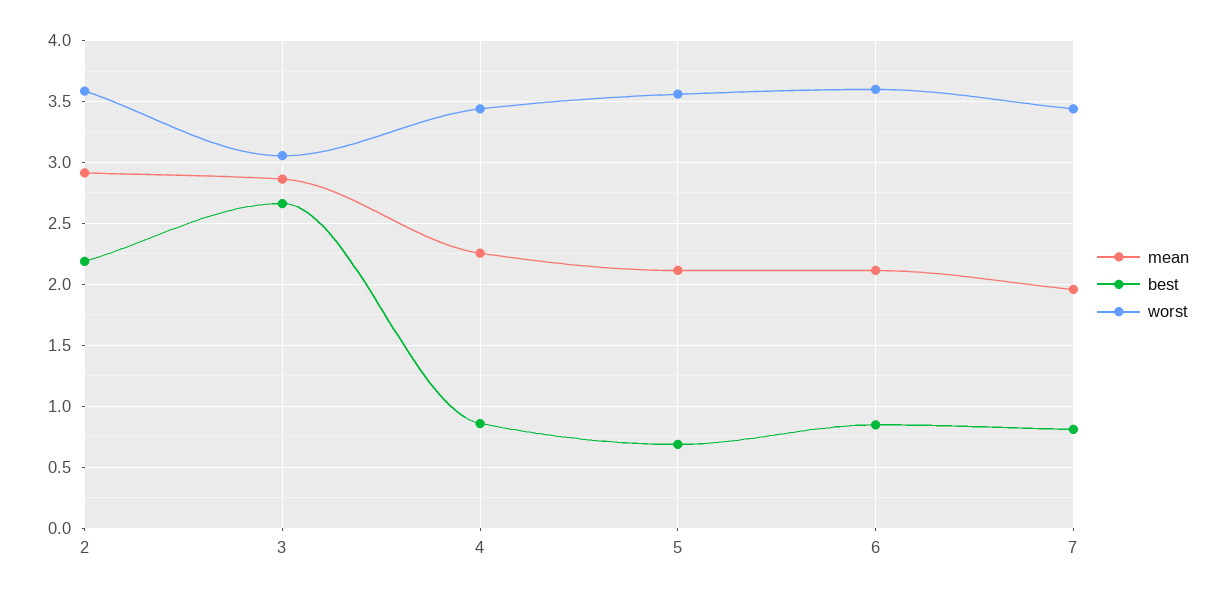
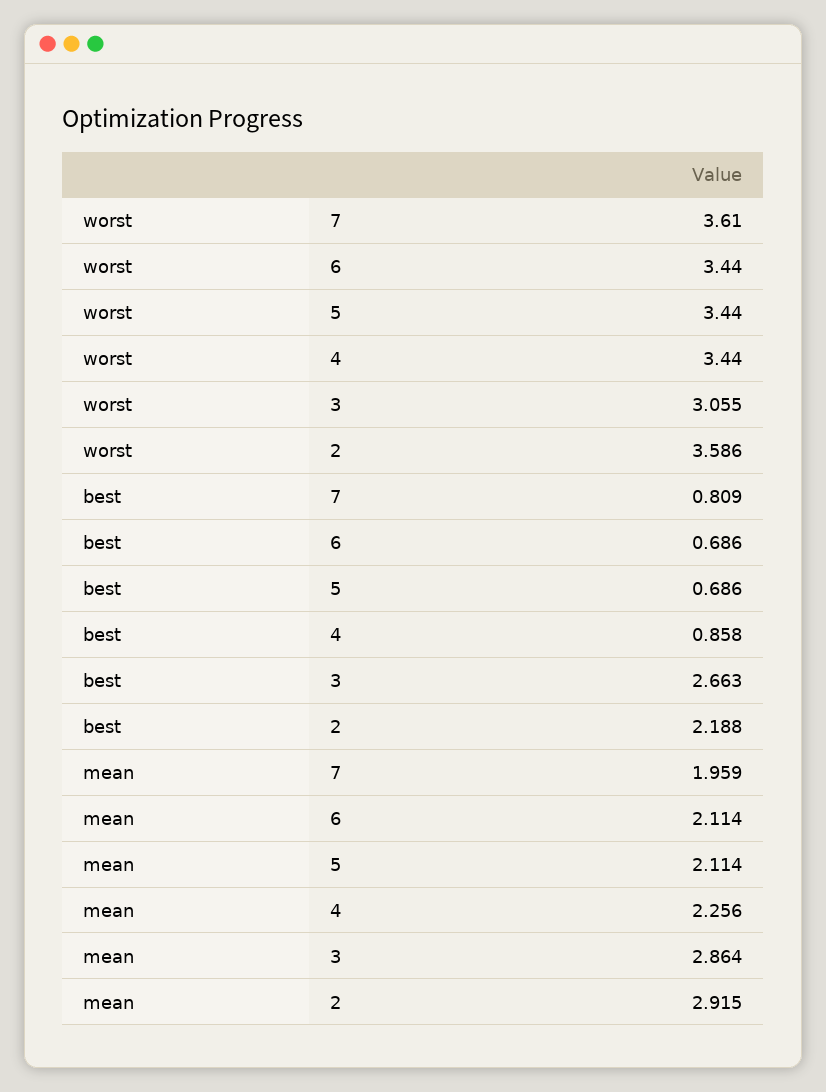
worst, 5: 3.55 -> 3.44
best, 6: 0.85 -> 0.686
worst, 6: 3.6 -> 3.44
worst, 7: 3.45 -> 3.61

